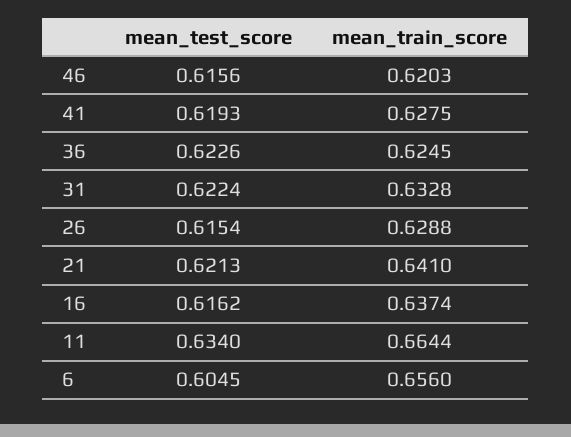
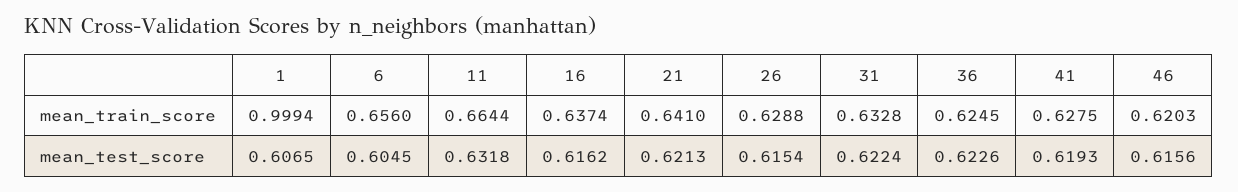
mean_test_score, 11: 0.634 -> 0.6318
mean_train_score, 1: none -> 0.9994
mean_test_score, 1: none -> 0.6065

